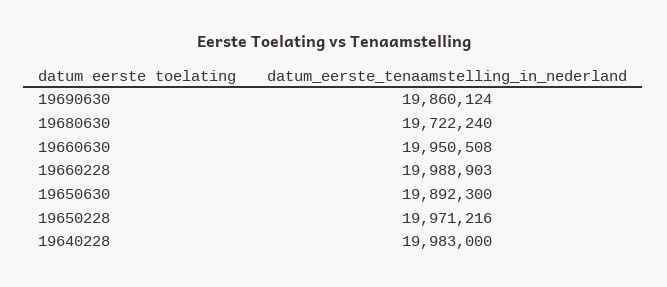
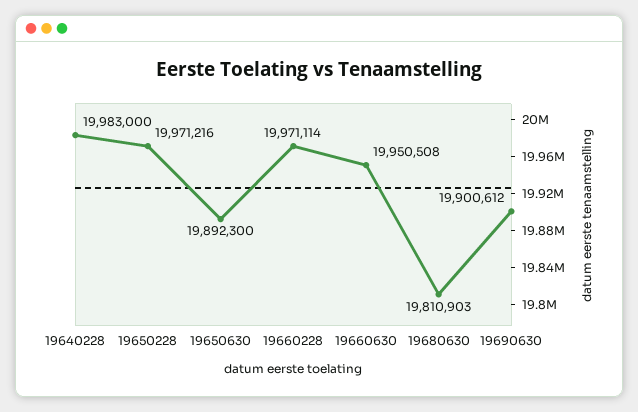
19690630: 19860124 -> 19900612
19680630: 19722240 -> 19810903
19660228: 19988903 -> 19971114

